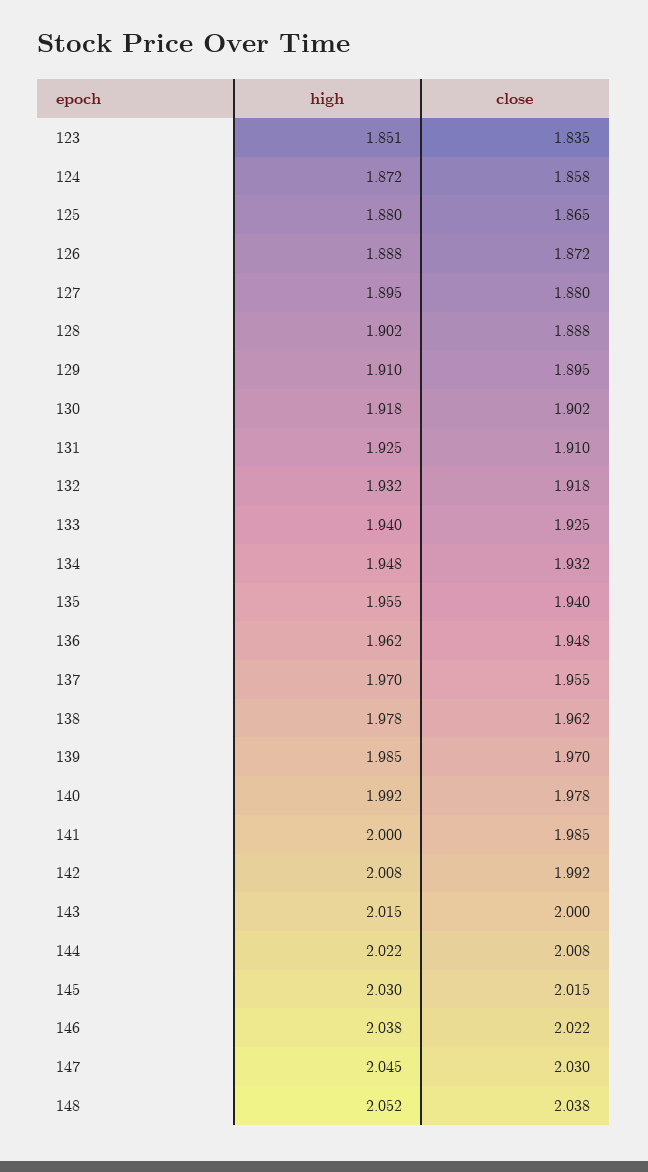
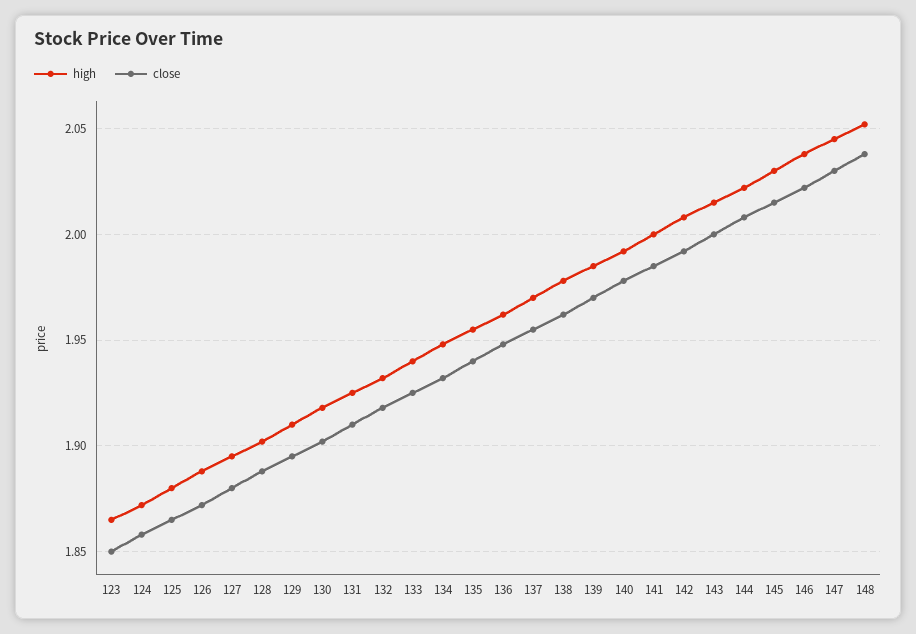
high, 123: 1.851 -> 1.865
close, 123: 1.835 -> 1.85

